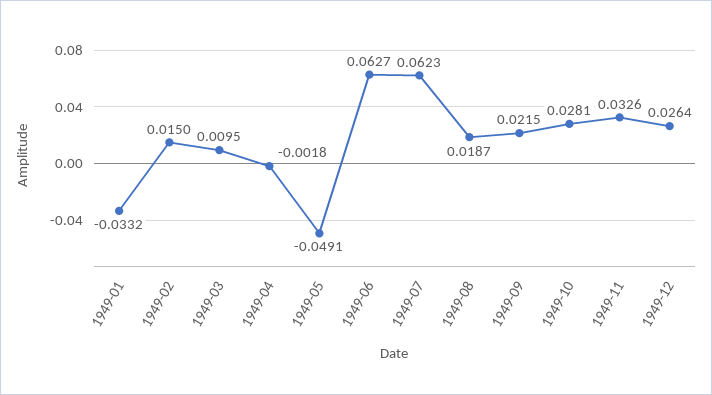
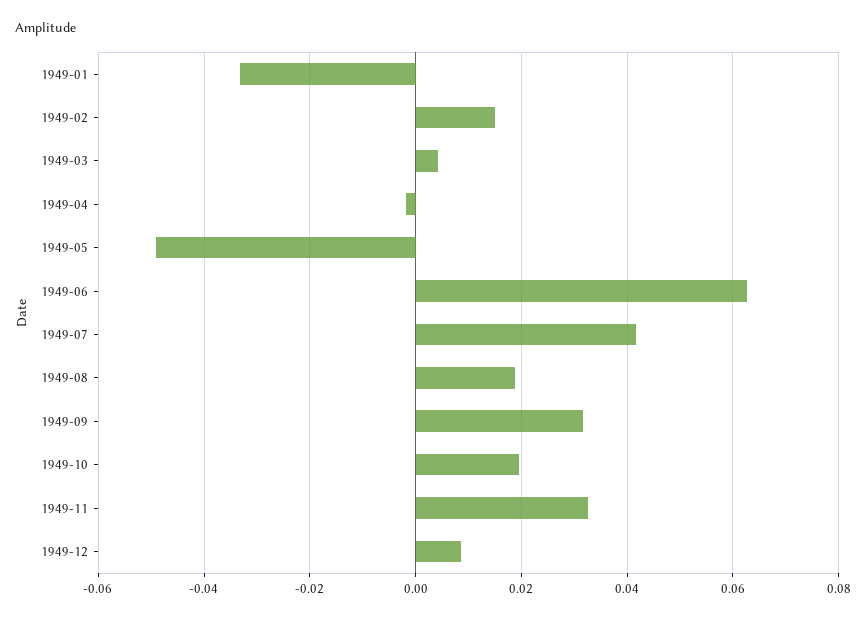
1949-03: 0.0095 -> 0.004
1949-07: 0.0623 -> 0.042
1949-09: 0.0215 -> 0.032
1949-10: 0.0281 -> 0.02
1949-12: 0.0264 -> 0.008

